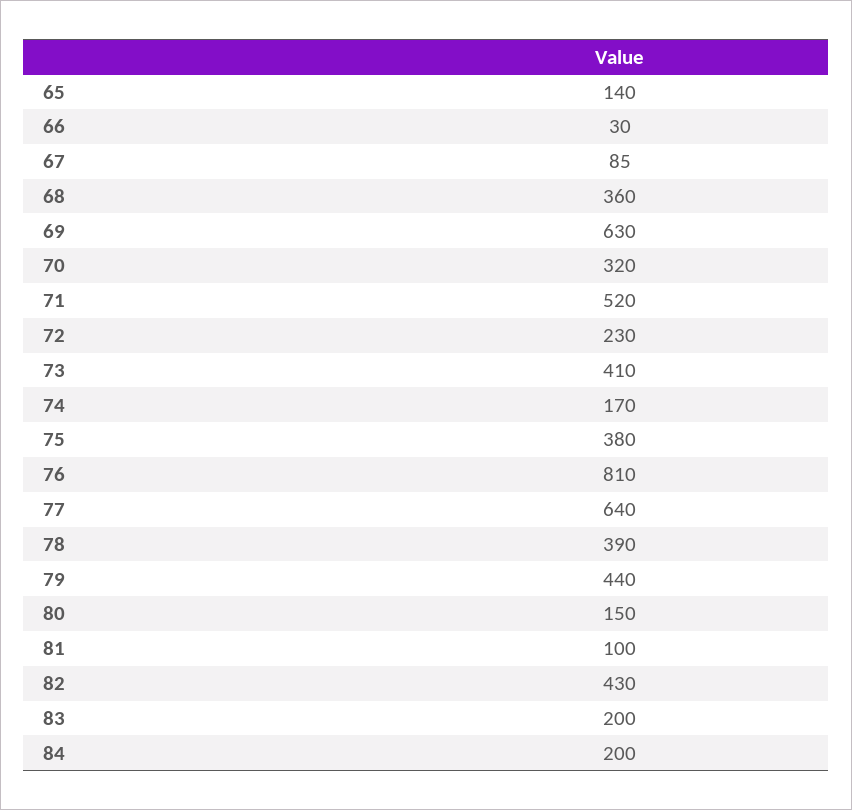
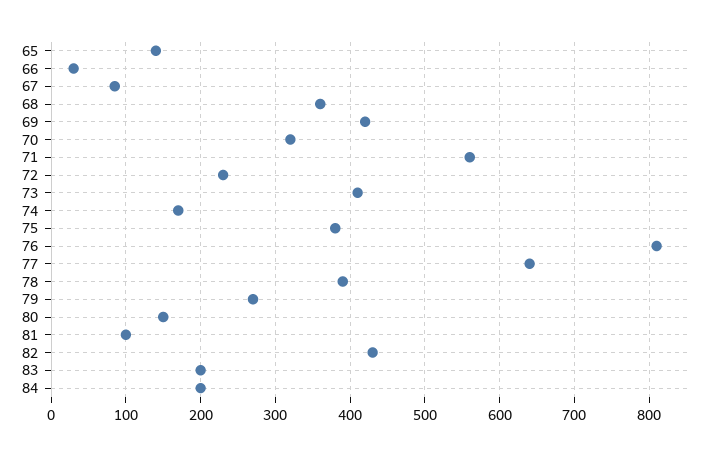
69: 630 -> 420
71: 520 -> 560
79: 440 -> 270

